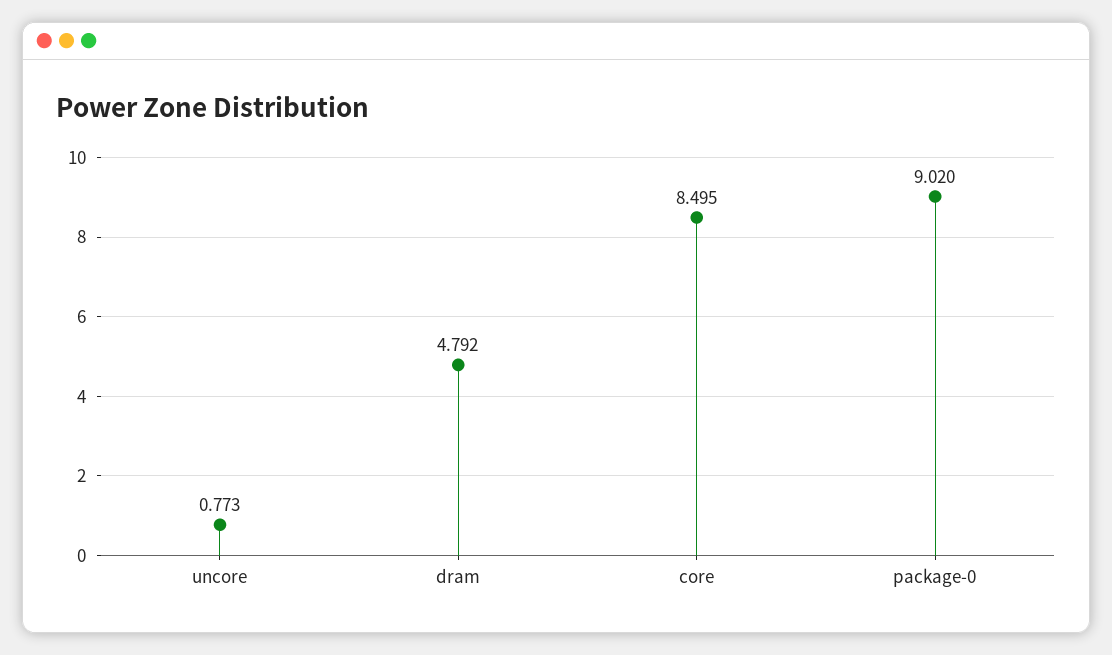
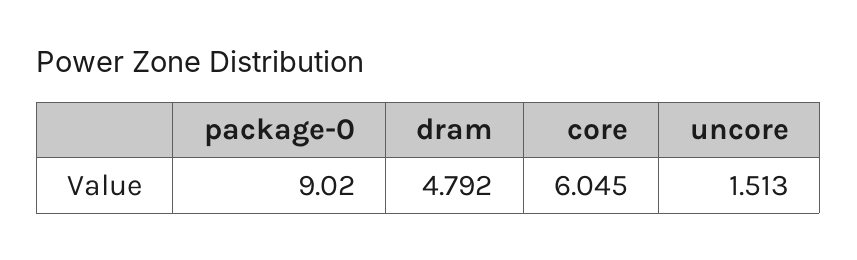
uncore: 0.773 -> 1.513
core: 8.495 -> 6.045

